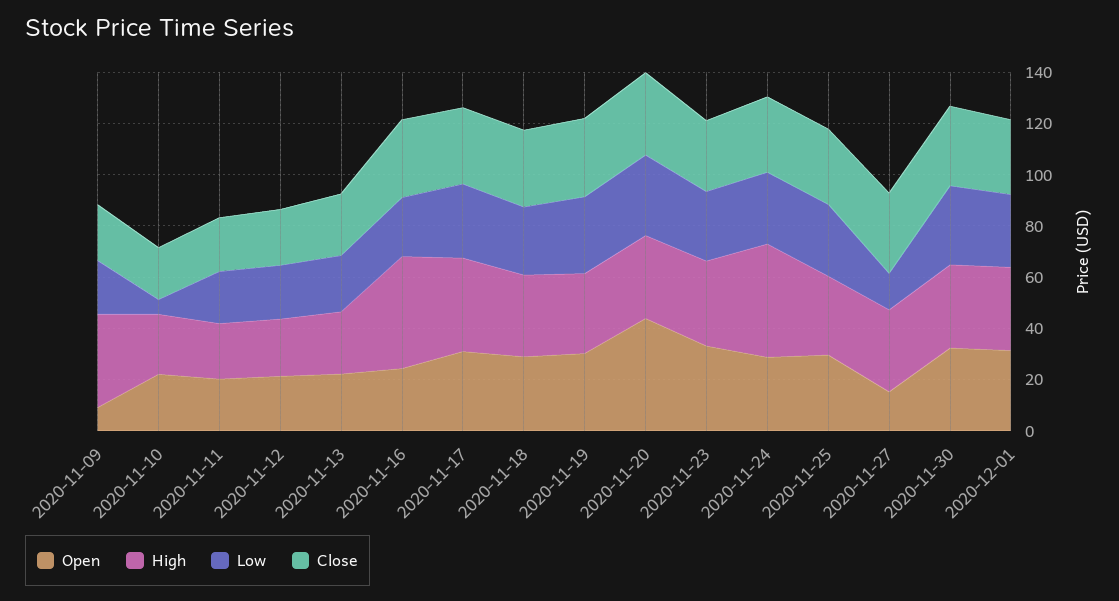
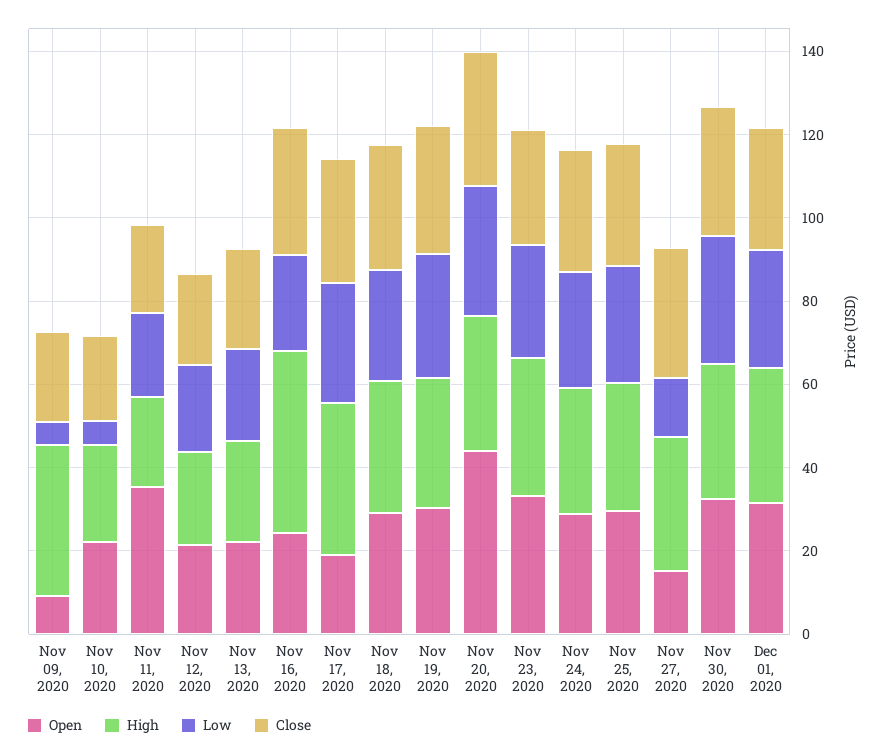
Low, 2020-11-09: 20 -> 5
Open, 2020-11-11: 20 -> 35
Open, 2020-11-17: 30 -> 20
High, 2020-11-24: 45 -> 30

